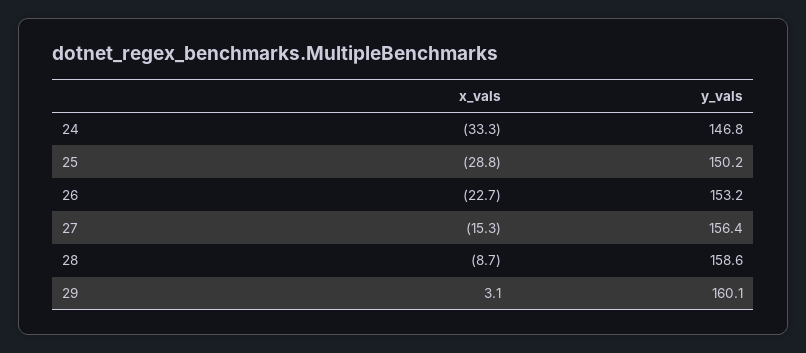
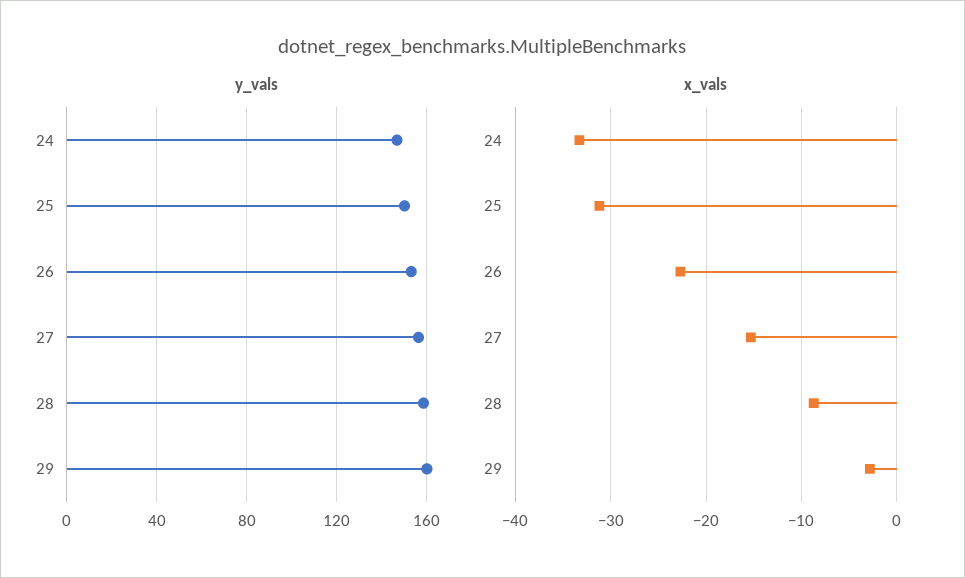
x_vals, 25: -28.8 -> -31
x_vals, 29: 3.1 -> -3

